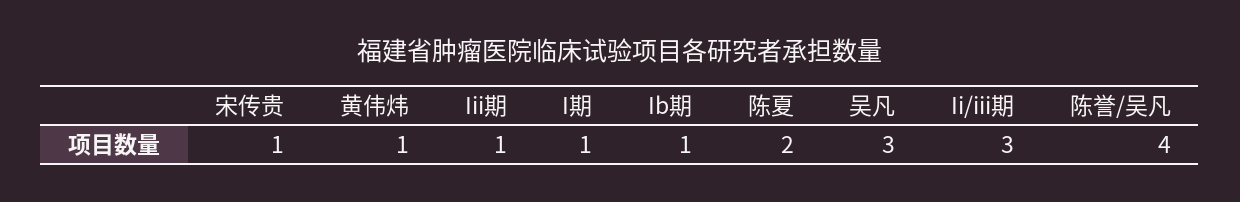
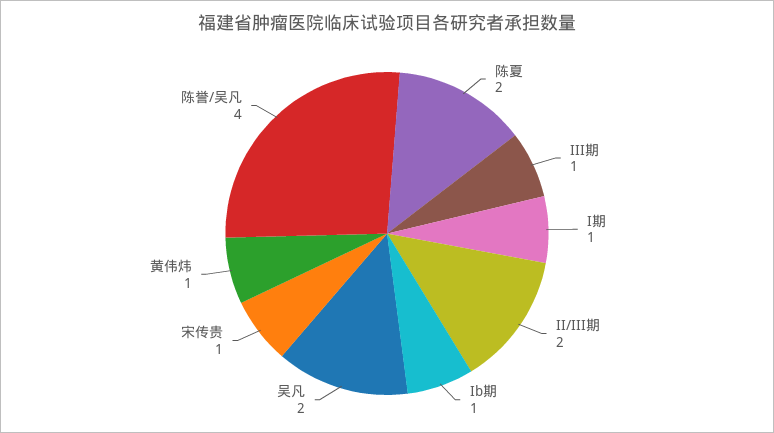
吴凡: 3 -> 2
Ii/iii期: 3 -> 2

